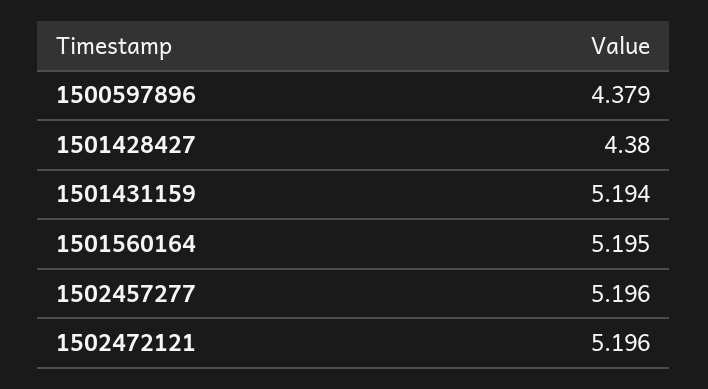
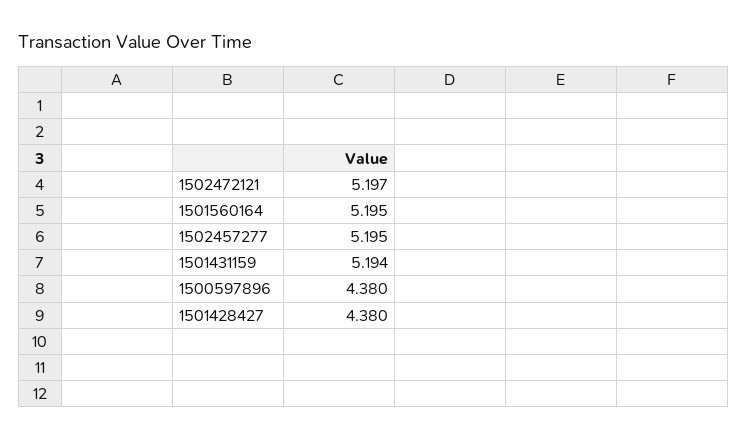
1500597896: 4.379 -> 4.38
1502457277: 5.196 -> 5.195
1502472121: 5.196 -> 5.197

